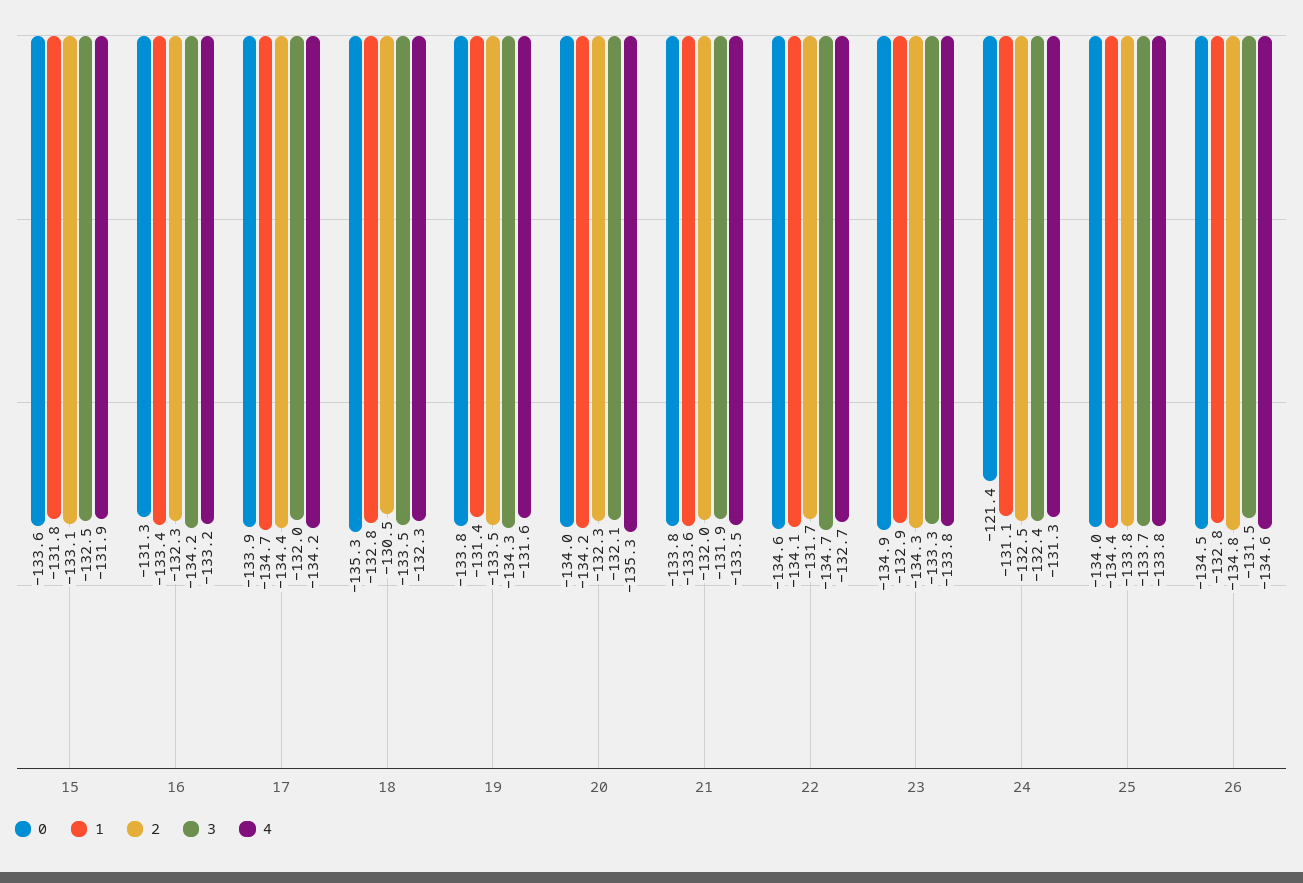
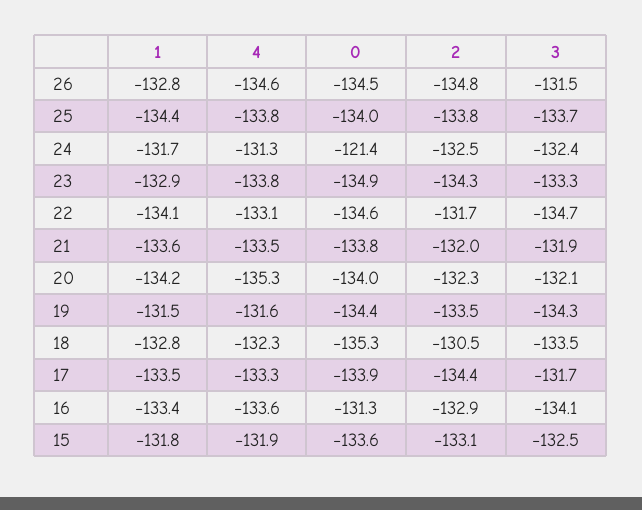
2, 16: -132.3 -> -132.9
3, 16: -134.2 -> -134.1
4, 16: -133.2 -> -133.6
1, 17: -134.7 -> -133.5
3, 17: -132 -> -131.7
4, 17: -134.2 -> -133.3
0, 19: -133.8 -> -134.4
1, 19: -131.4 -> -131.5
4, 22: -132.7 -> -133.1
1, 24: -131.1 -> -131.7

